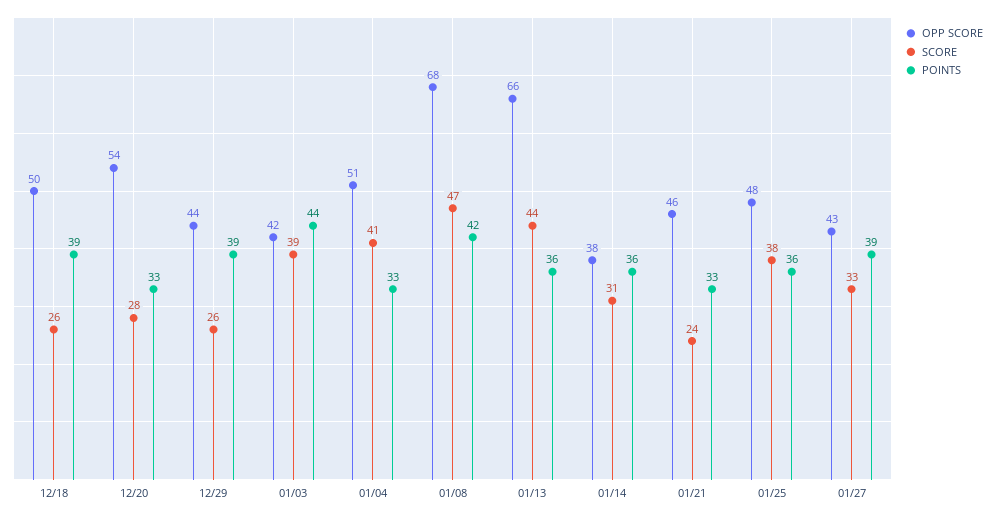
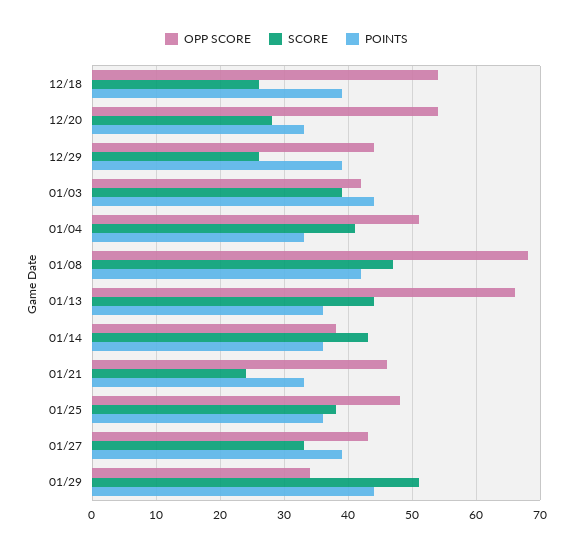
OPP SCORE, 12/18: 50 -> 54
SCORE, 01/14: 31 -> 43
OPP SCORE, 01/29: none -> 34
SCORE, 01/29: none -> 51
POINTS, 01/29: none -> 44

